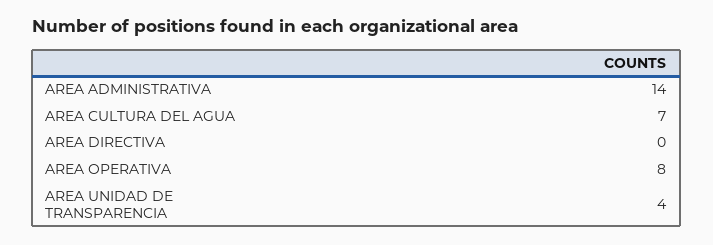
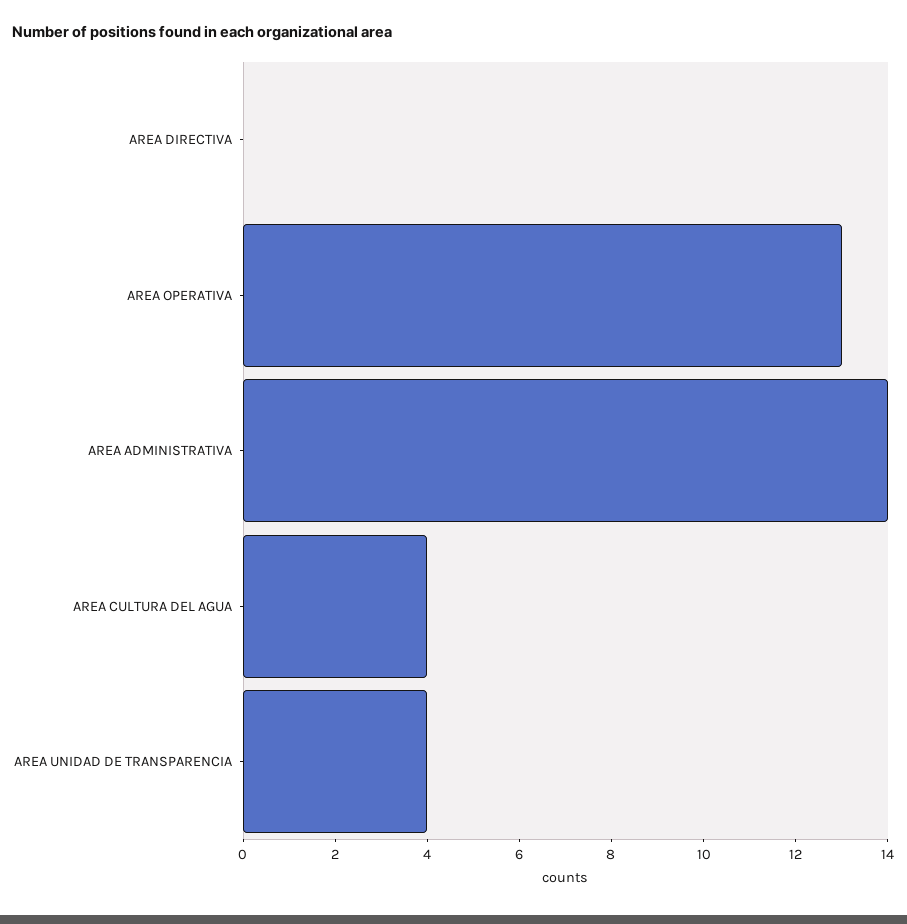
AREA CULTURA DEL AGUA: 7 -> 4
AREA OPERATIVA: 8 -> 13

